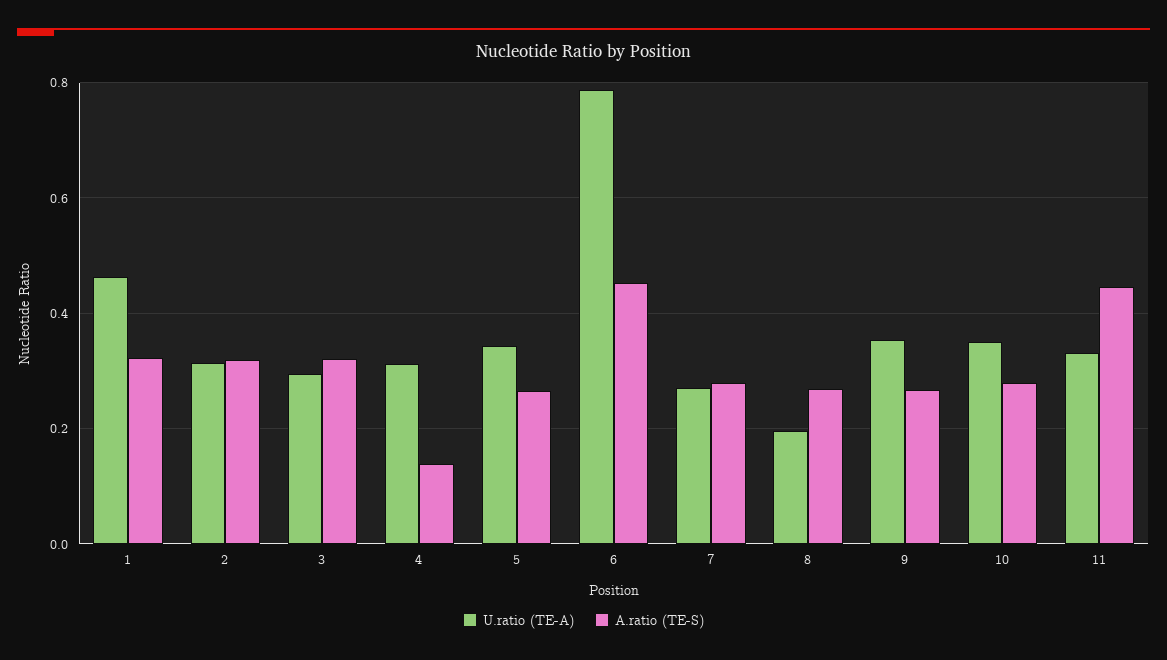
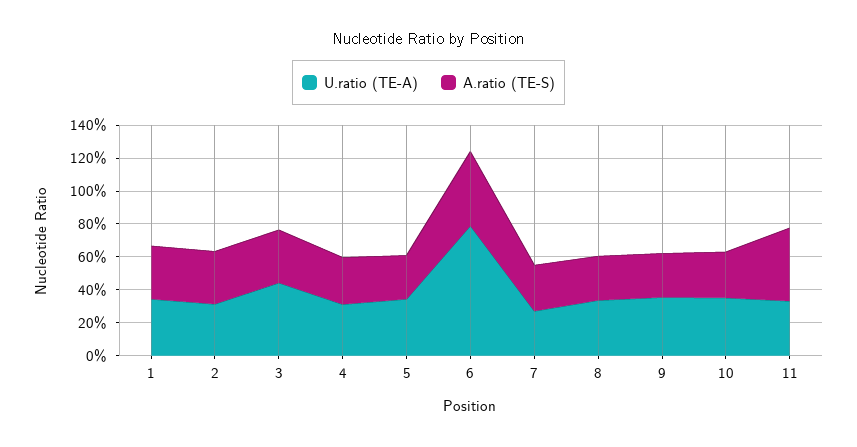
U.ratio (TE-A), 1: 0.46 -> 0.35
U.ratio (TE-A), 3: 0.3 -> 0.45
A.ratio (TE-S), 4: 0.14 -> 0.3
U.ratio (TE-A), 8: 0.2 -> 0.35

